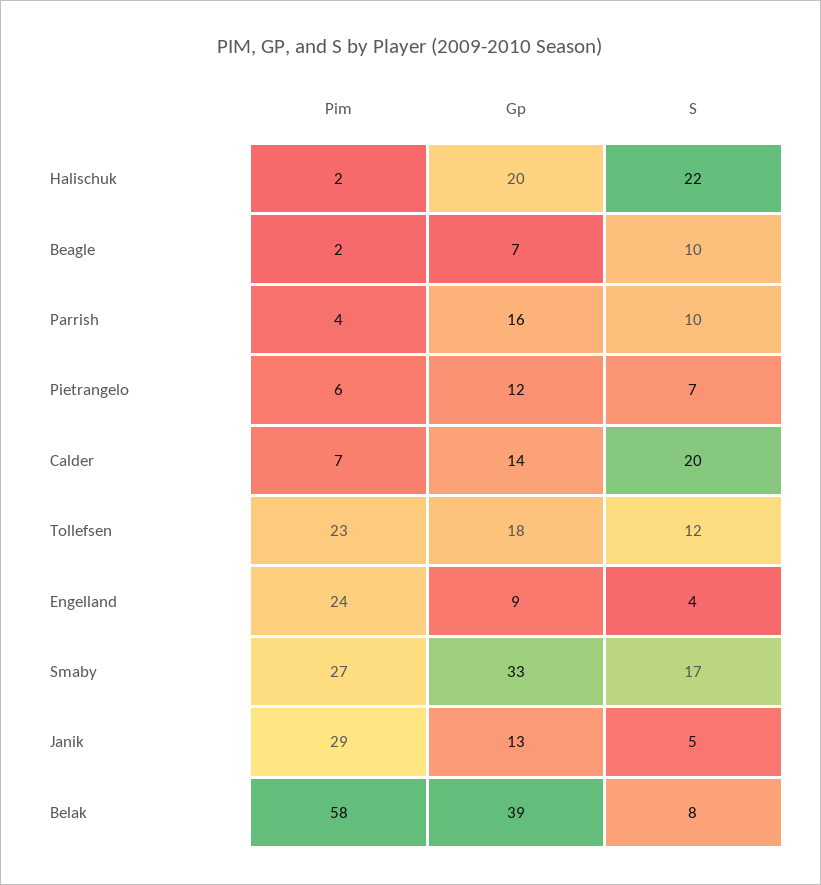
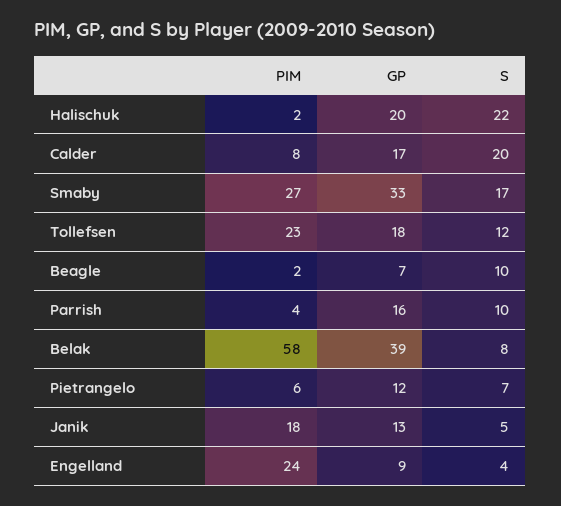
Pim, Calder: 7 -> 8
Gp, Calder: 14 -> 17
Pim, Janik: 29 -> 18

